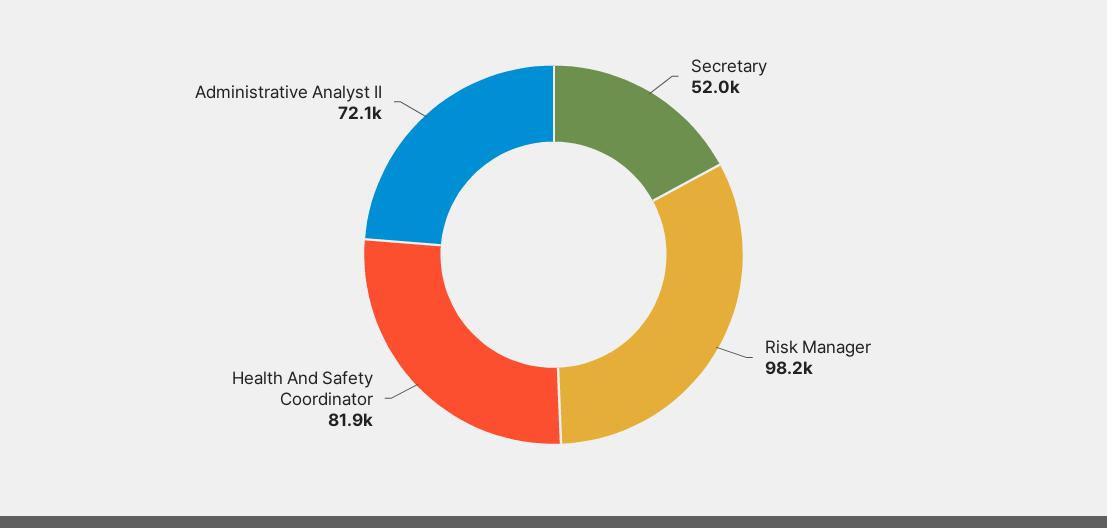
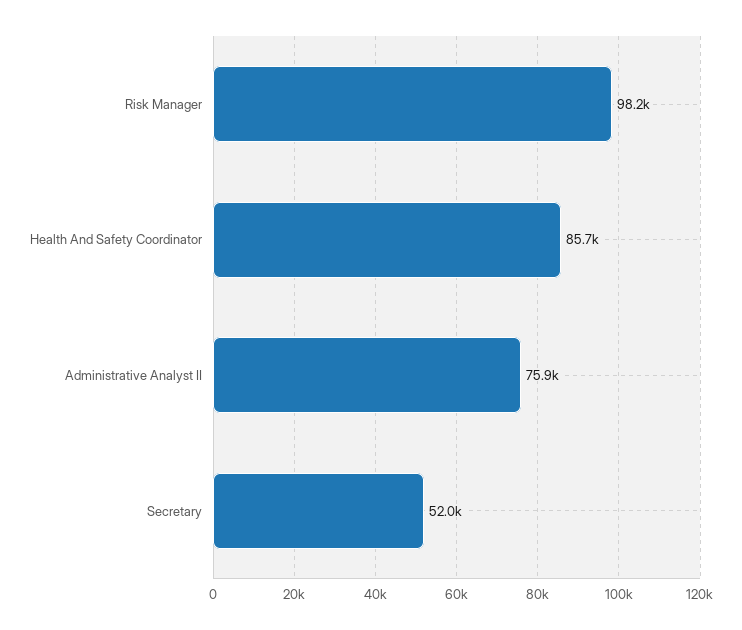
Health And Safety Coordinator: 81900 -> 85700
Administrative Analyst II: 72100 -> 75900

